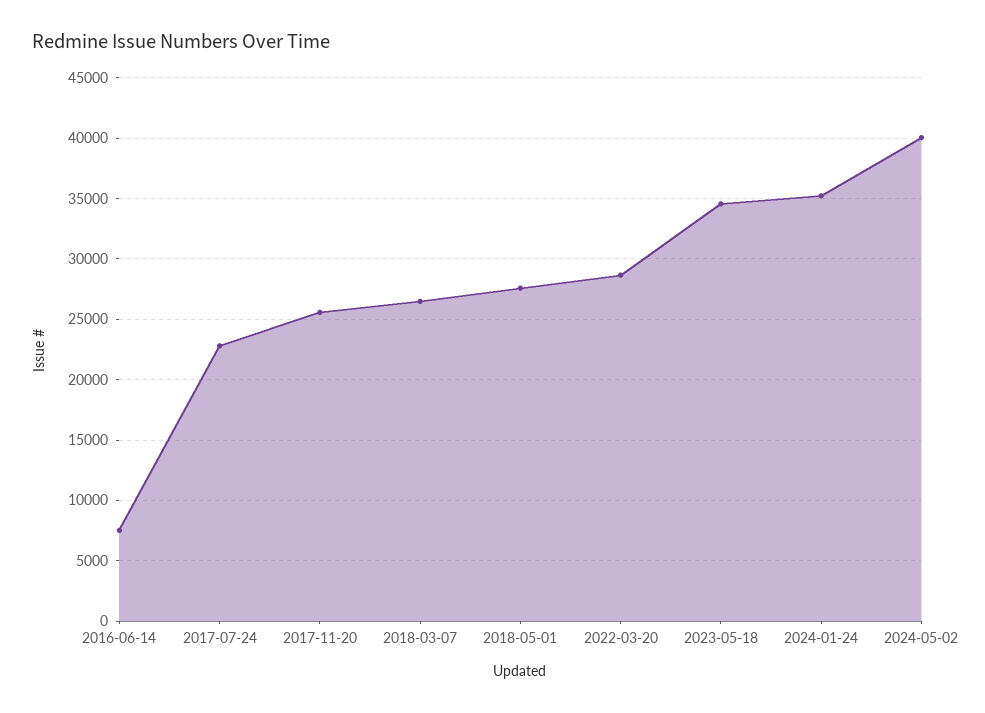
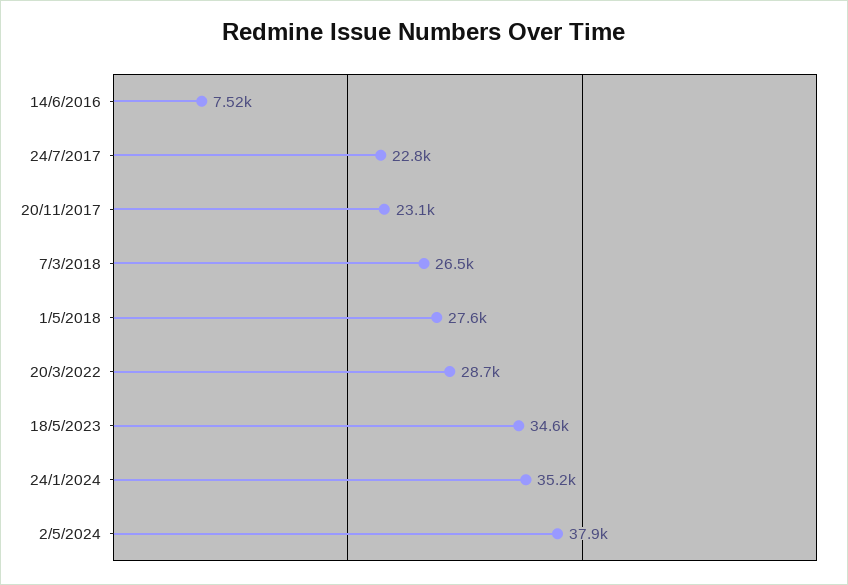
2017-11-20: 25500 -> 23100
2024-05-02: 40000 -> 37900

